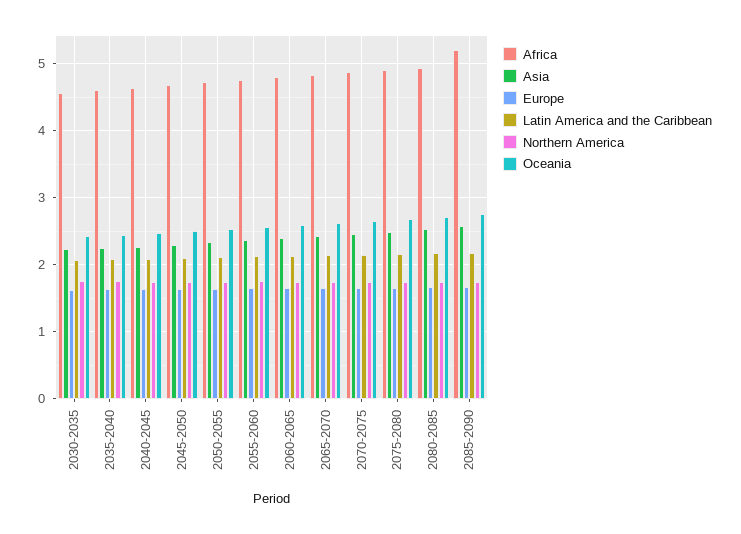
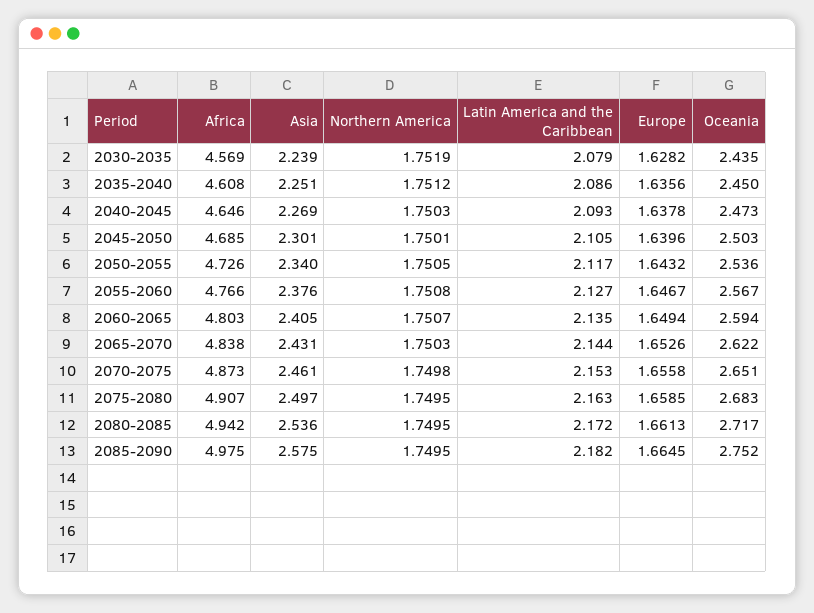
Africa, 2085-2090: 5.2 -> 4.975

